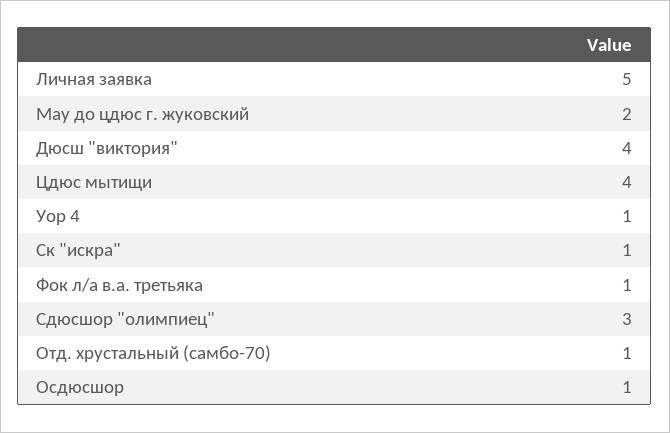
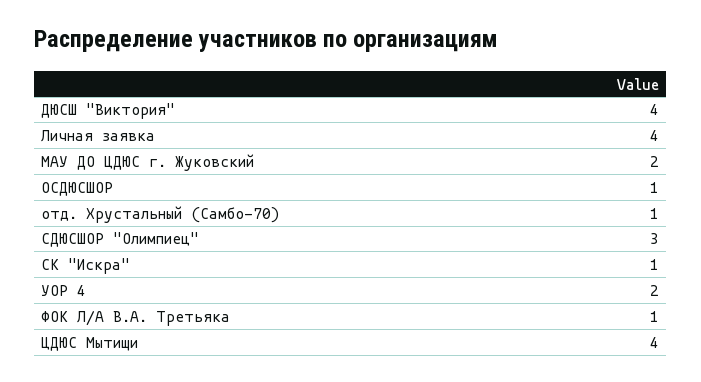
Личная заявка: 5 -> 4
Уор 4: 1 -> 2

